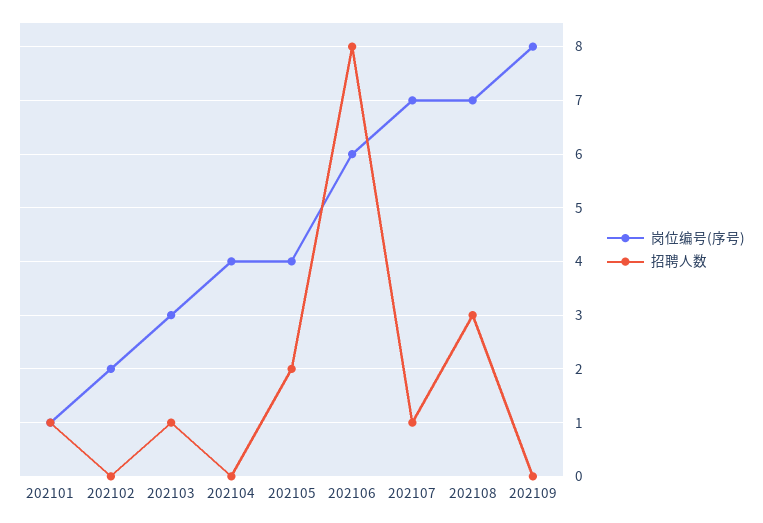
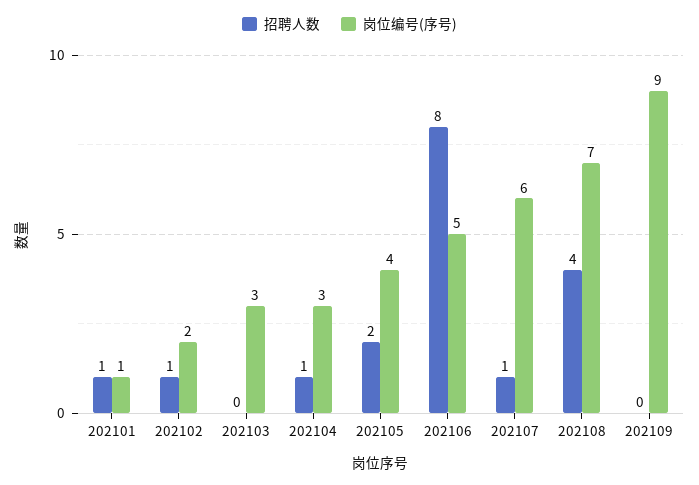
招聘人数, 202102: 0 -> 1
招聘人数, 202103: 1 -> 0
岗位编号(序号), 202104: 4 -> 3
招聘人数, 202104: 0 -> 1
岗位编号(序号), 202106: 6 -> 5
岗位编号(序号), 202107: 7 -> 6
招聘人数, 202108: 3 -> 4
岗位编号(序号), 202109: 8 -> 9

